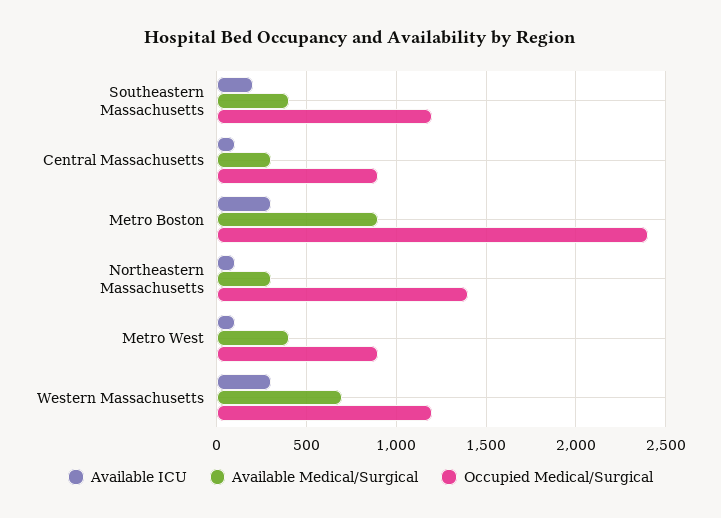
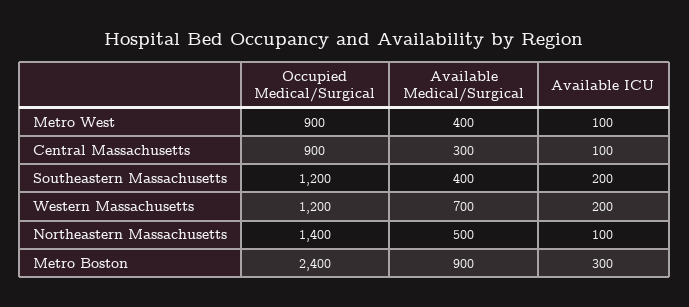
Available Medical/Surgical, Northeastern Massachusetts: 300 -> 500
Available ICU, Western Massachusetts: 300 -> 200

